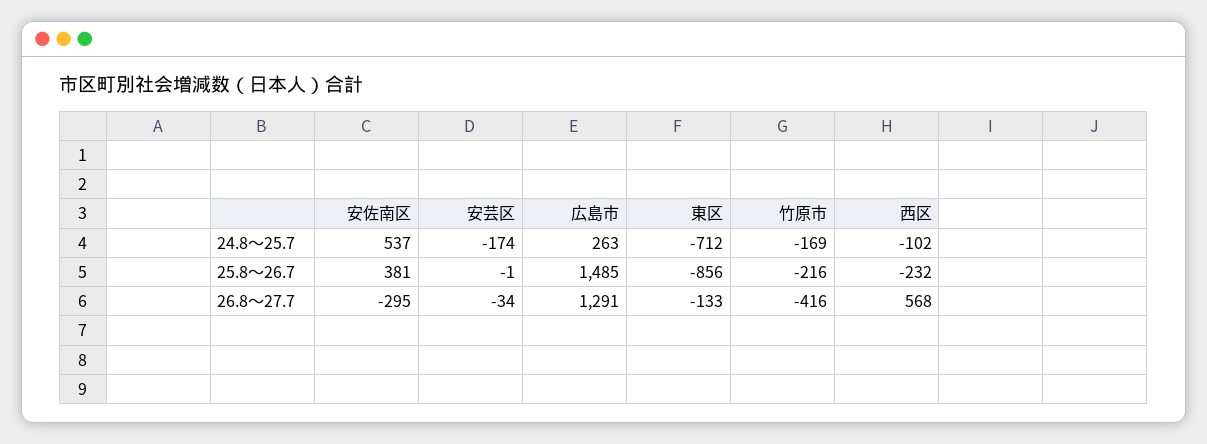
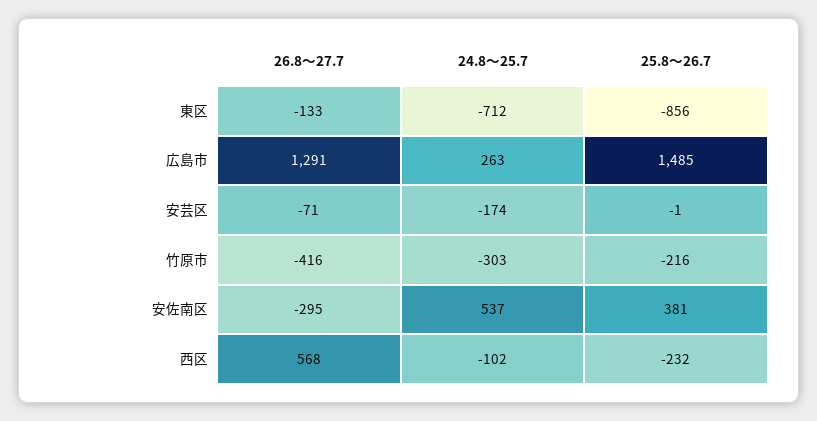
竹原市, 24.8～25.7: -169 -> -303
安芸区, 26.8～27.7: -34 -> -71

